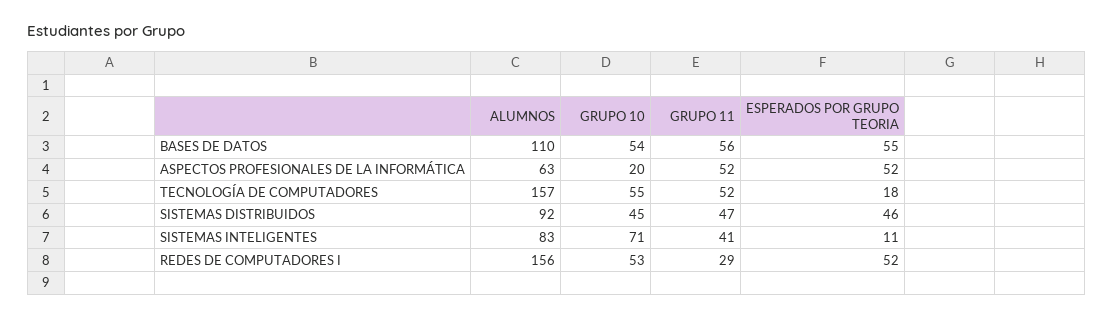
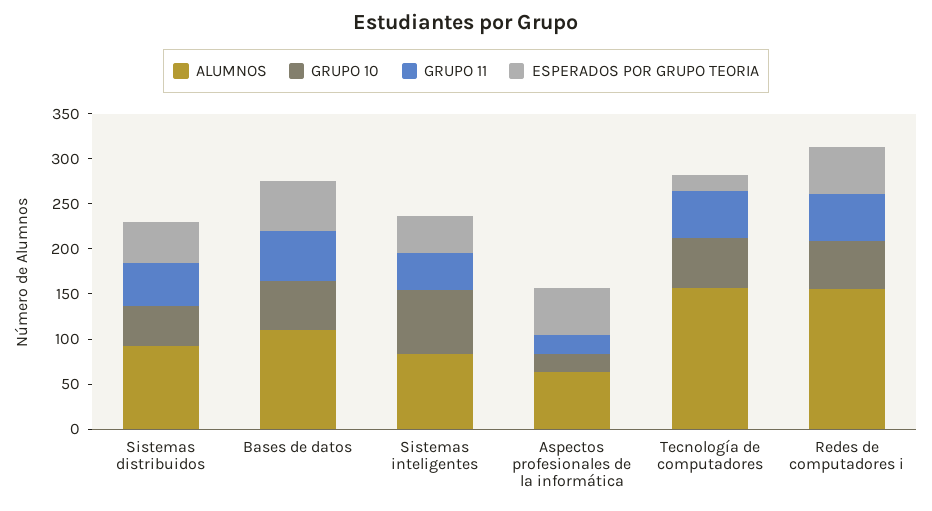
GRUPO 11, ASPECTOS PROFESIONALES DE LA INFORMÁTICA: 52 -> 20
ESPERADOS POR GRUPO TEORIA, SISTEMAS INTELIGENTES: 11 -> 40
GRUPO 11, REDES DE COMPUTADORES I: 29 -> 50

